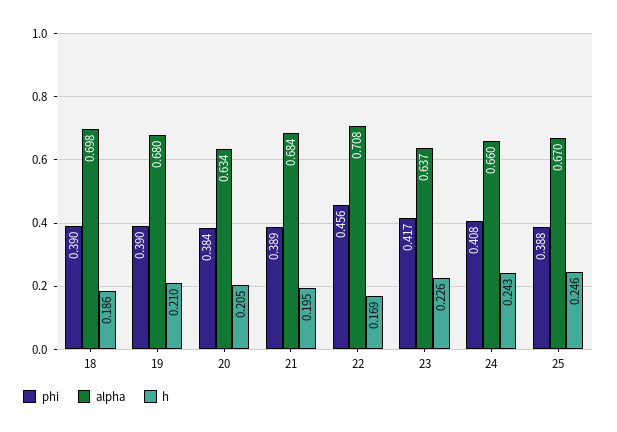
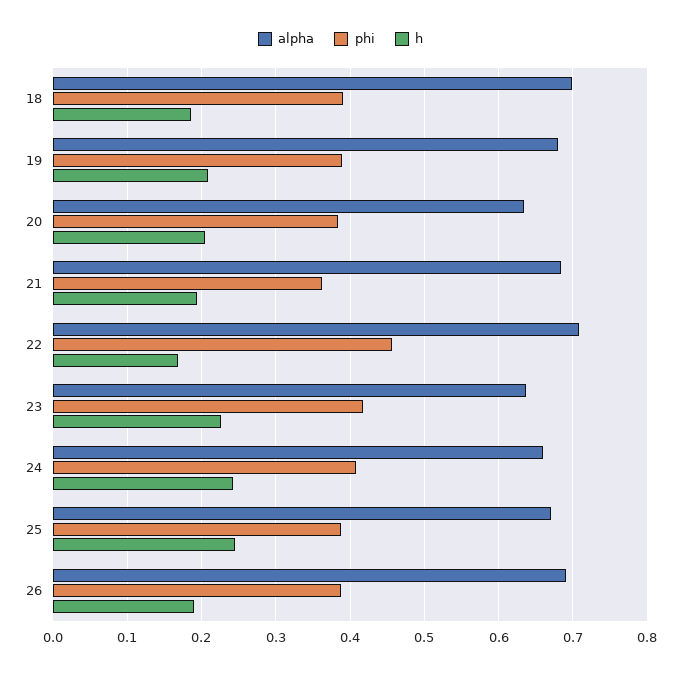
phi, 21: 0.389 -> 0.36
alpha, 26: none -> 0.69
phi, 26: none -> 0.39
h, 26: none -> 0.19

